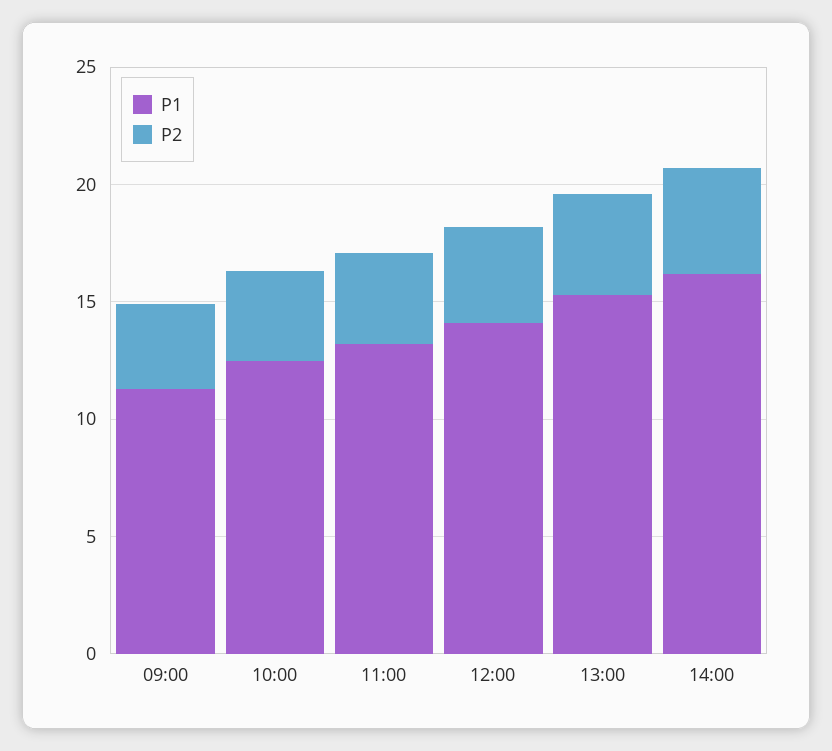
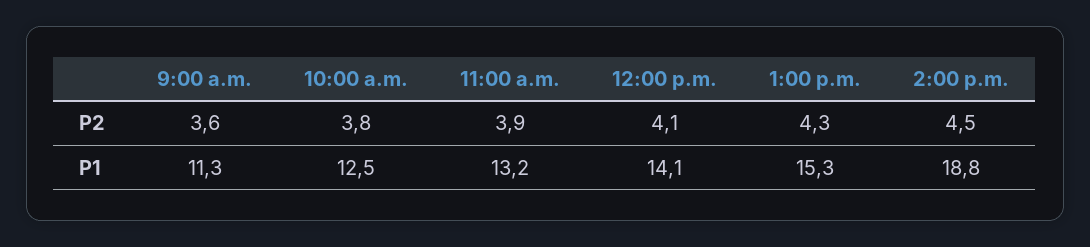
P1, 14:00: 16 -> 18.8

